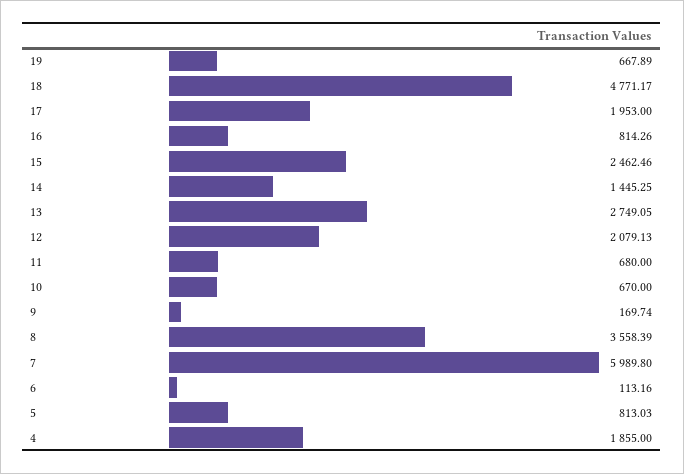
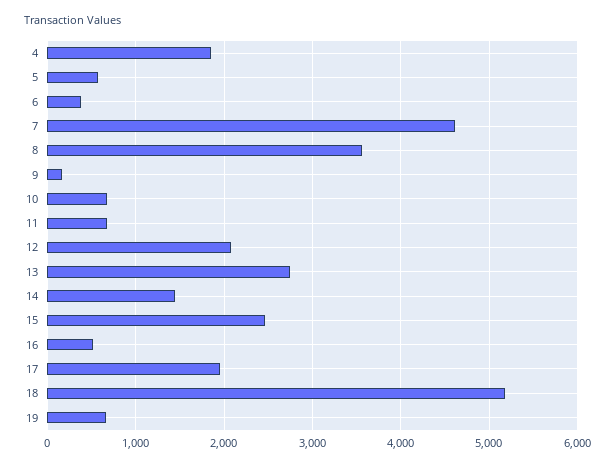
18: 4771.17 -> 5200
16: 814.26 -> 500
7: 5989.8 -> 4600
6: 113.16 -> 400
5: 813.03 -> 600

